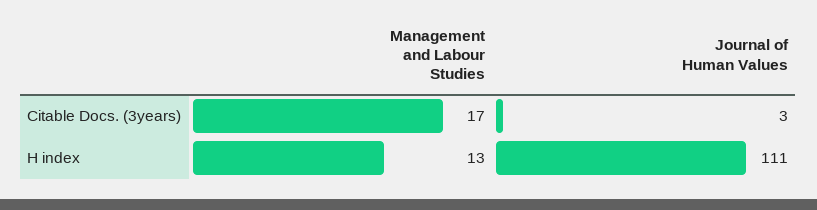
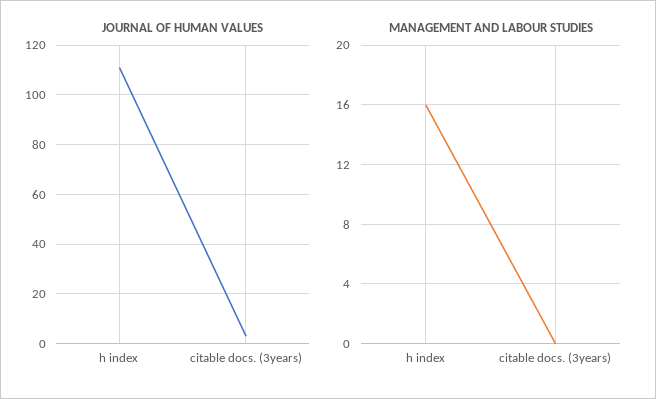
Management and Labour Studies, Citable Docs. (3years): 17 -> 0
Management and Labour Studies, H index: 13 -> 16

